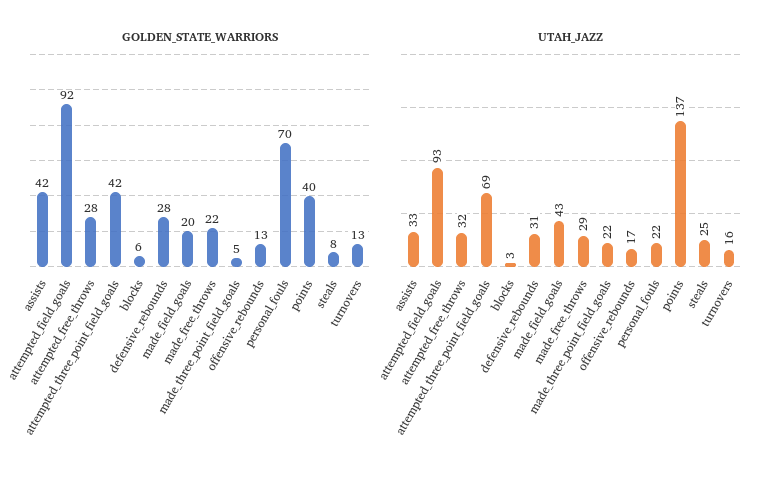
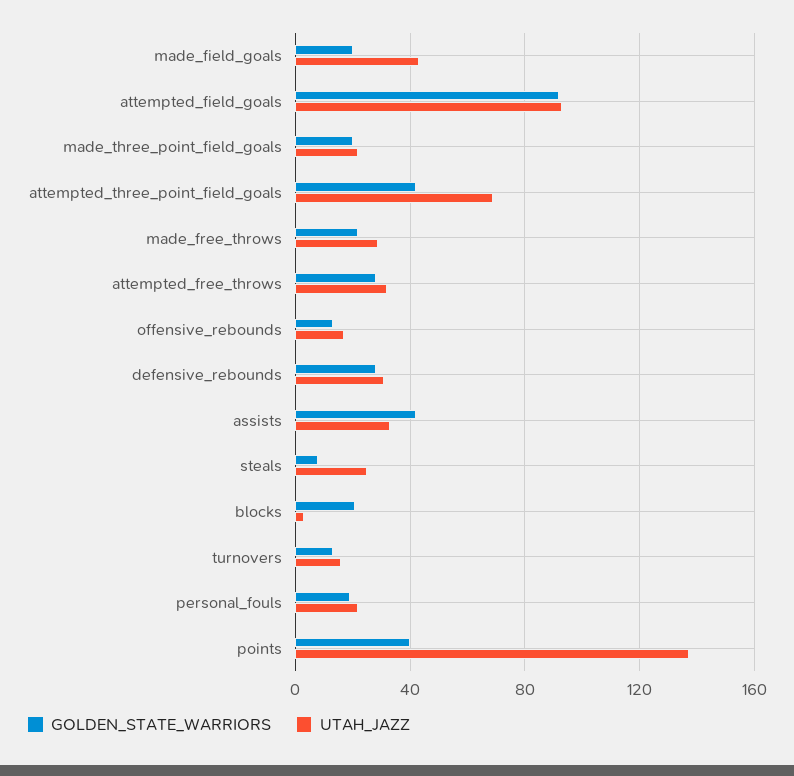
GOLDEN_STATE_WARRIORS, blocks: 6 -> 20
GOLDEN_STATE_WARRIORS, made_three_point_field_goals: 5 -> 20
GOLDEN_STATE_WARRIORS, personal_fouls: 70 -> 20

